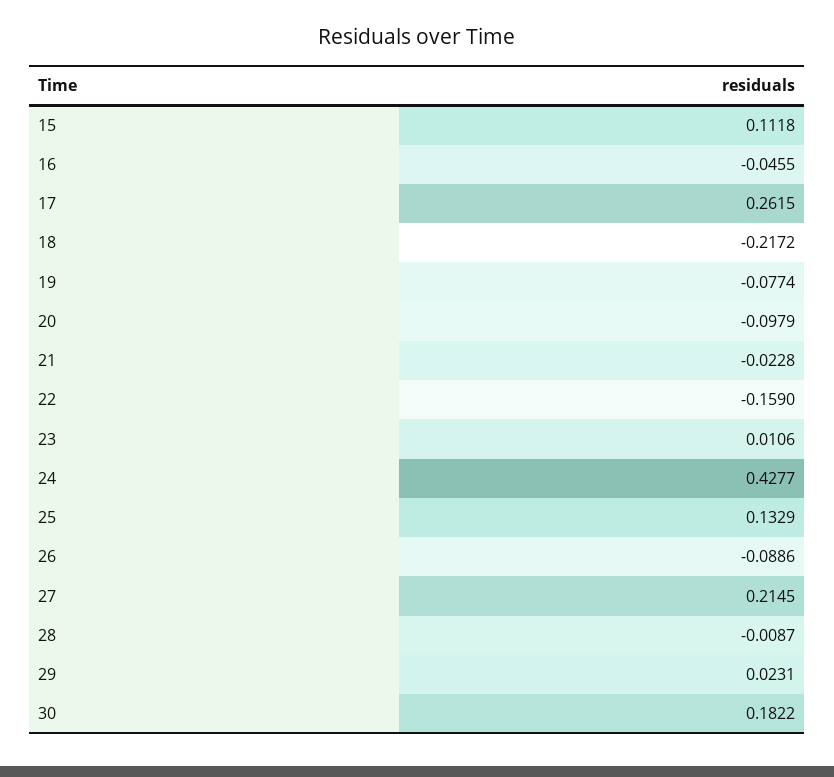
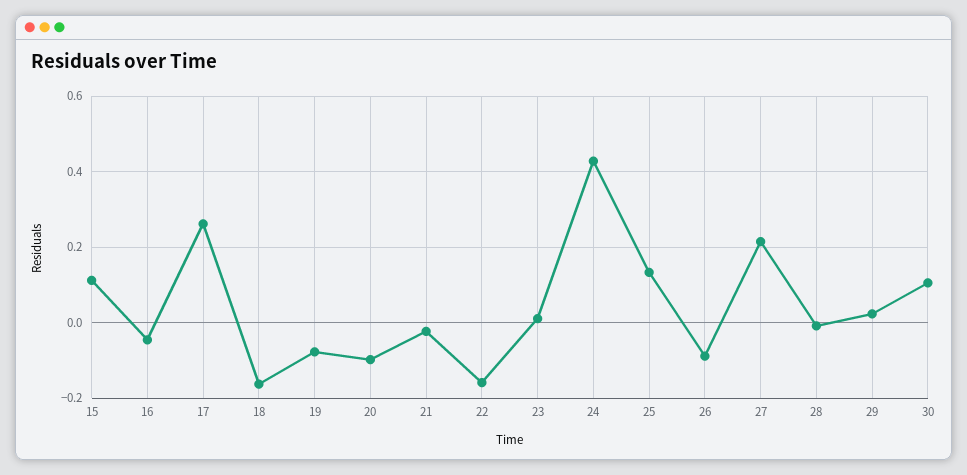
18: -0.2172 -> -0.16
30: 0.1822 -> 0.1

